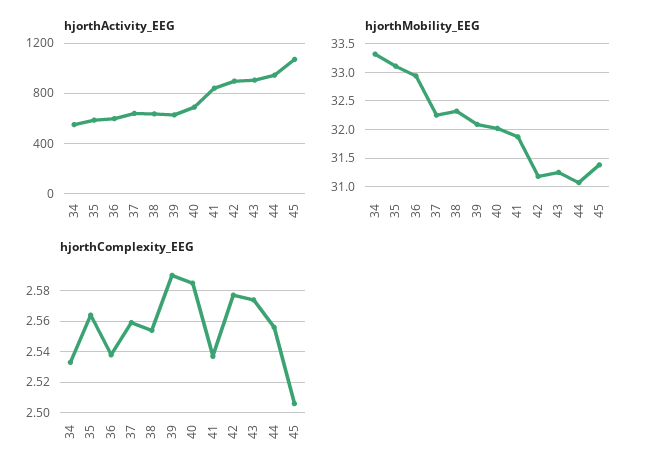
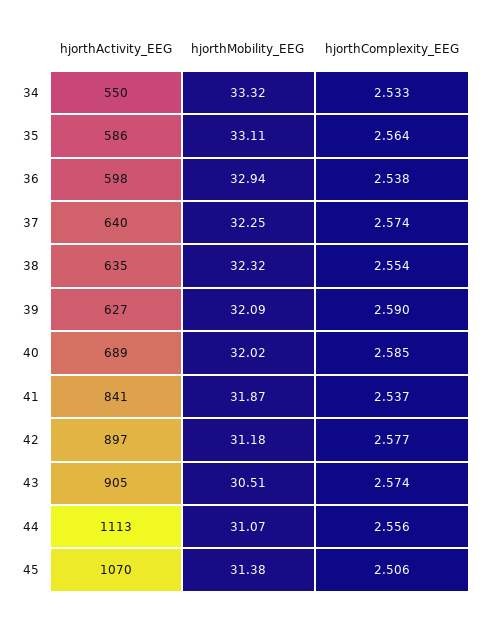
hjorthActivity_EEG, 44: 950 -> 1113
hjorthMobility_EEG, 43: 31.25 -> 30.51
hjorthComplexity_EEG, 37: 2.56 -> 2.574

